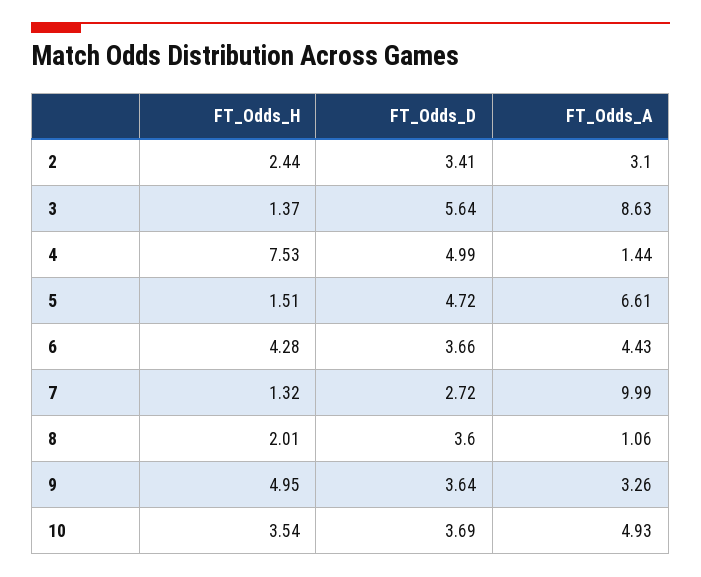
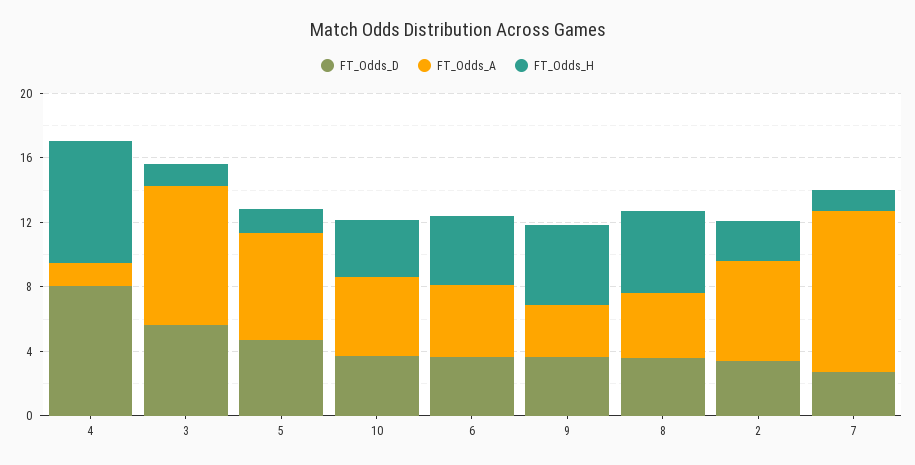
FT_Odds_A, 2: 3.1 -> 6
FT_Odds_D, 4: 4.99 -> 8
FT_Odds_H, 8: 2.01 -> 5
FT_Odds_A, 8: 1.06 -> 4

